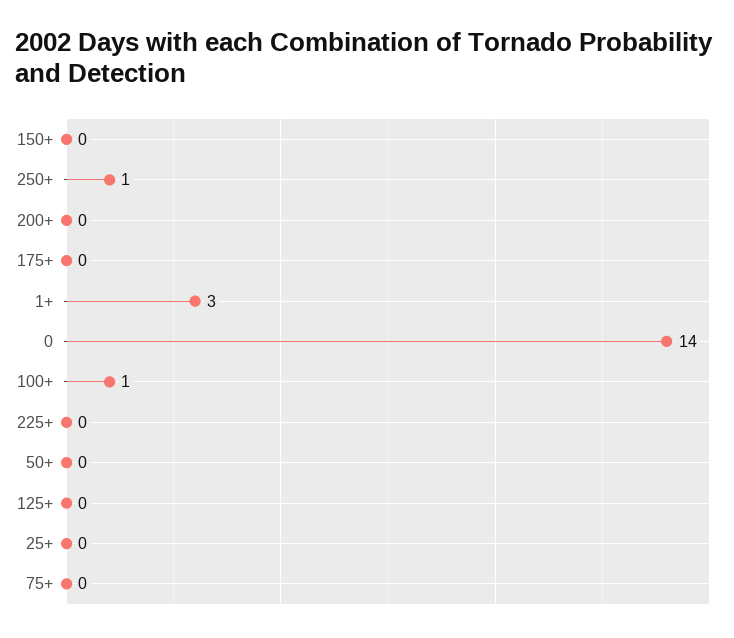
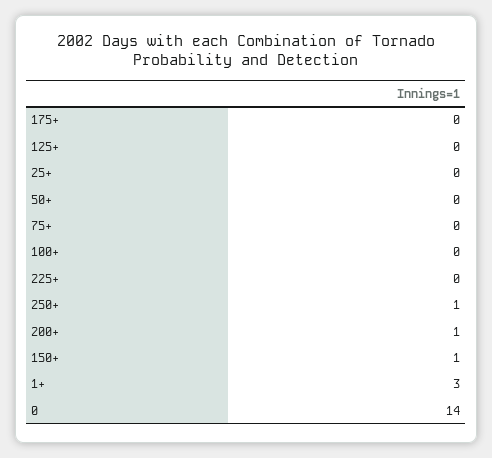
150+: 0 -> 1
200+: 0 -> 1
100+: 1 -> 0

